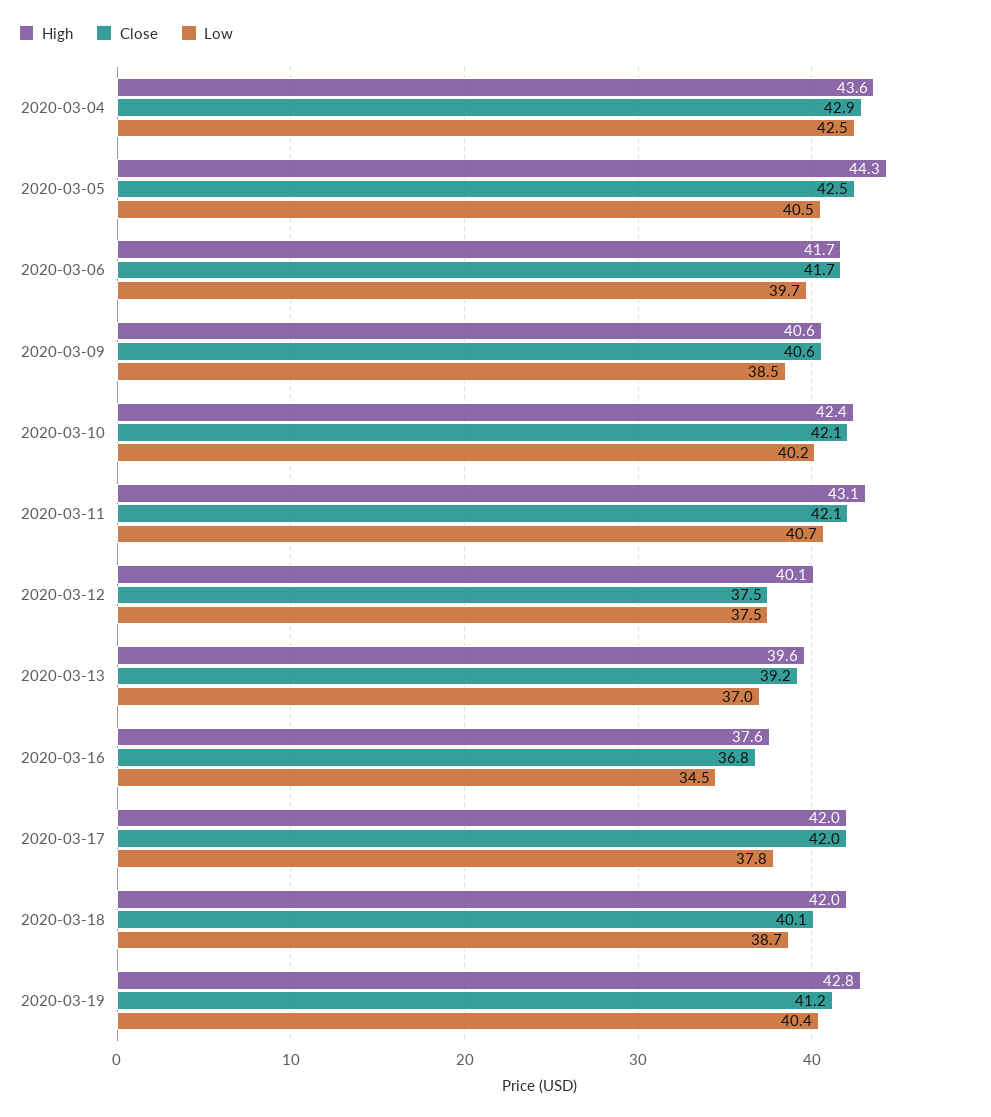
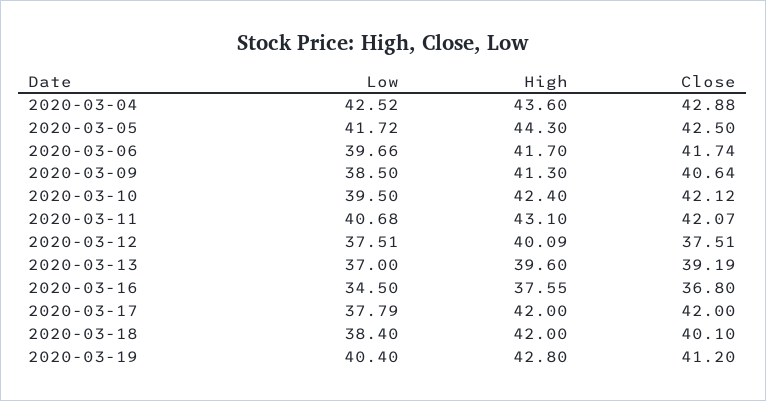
Low, 2020-03-05: 40.5 -> 41.72
High, 2020-03-09: 40.6 -> 41.3
Low, 2020-03-10: 40.2 -> 39.5
Low, 2020-03-18: 38.7 -> 38.4

